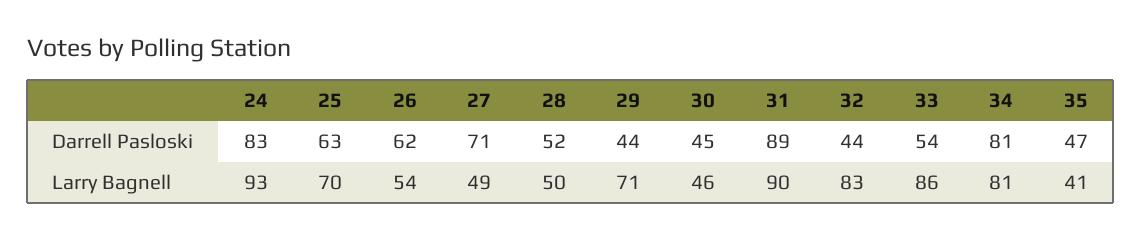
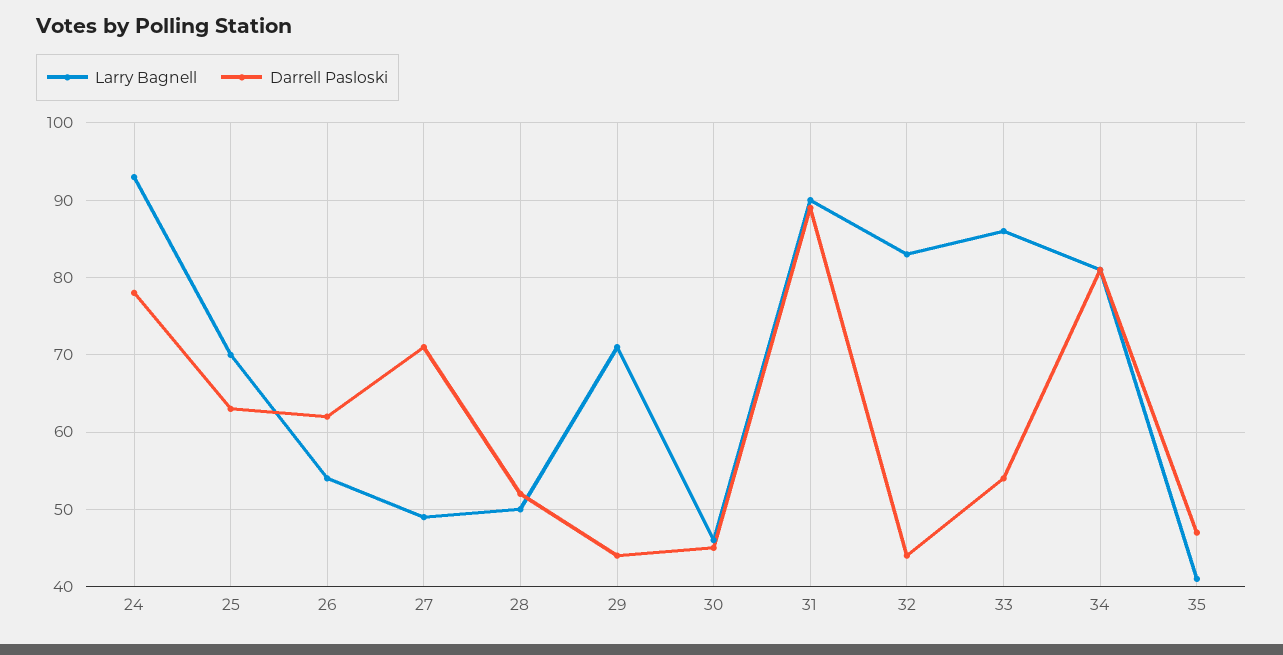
Darrell Pasloski, 24: 83 -> 78

